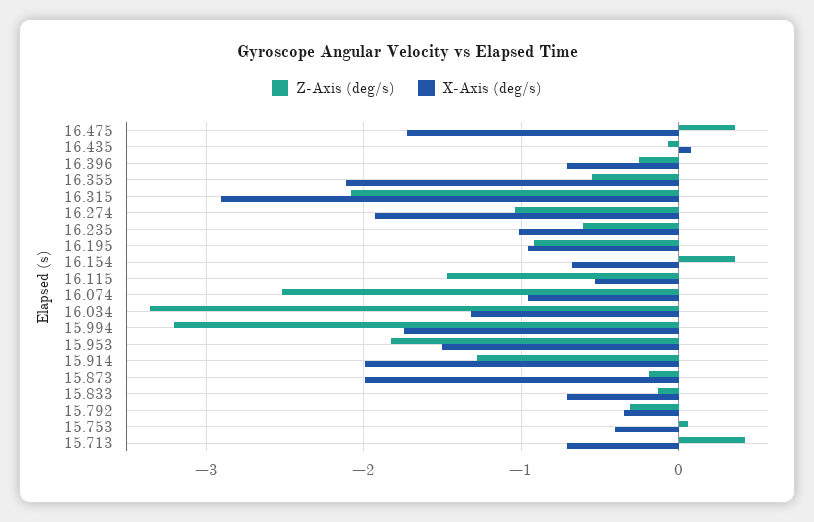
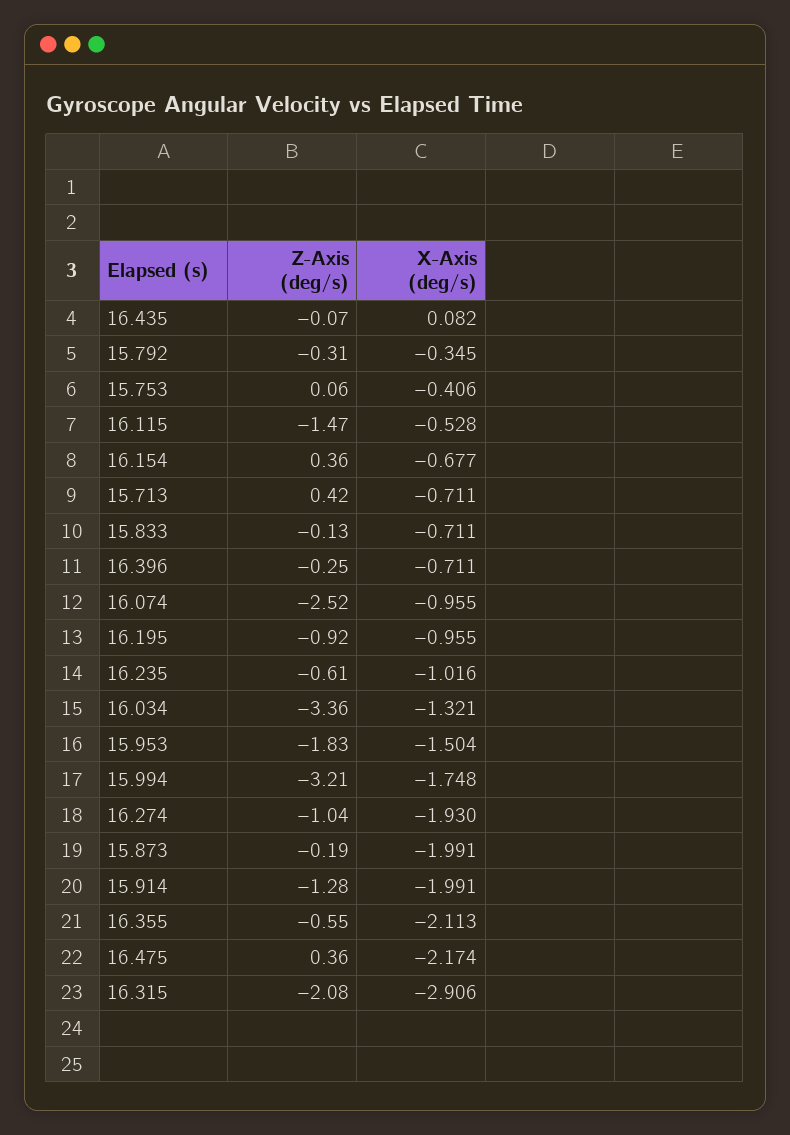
X-Axis (deg/s), 16.475: -1.7 -> -2.174

